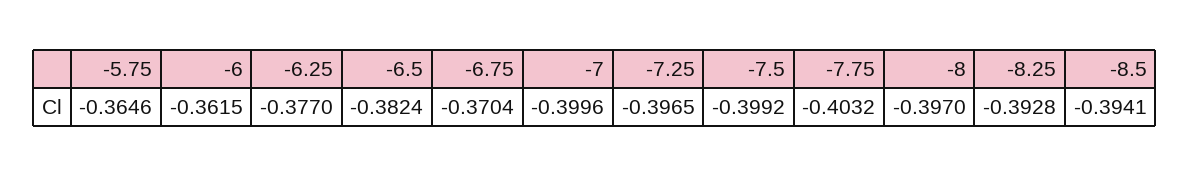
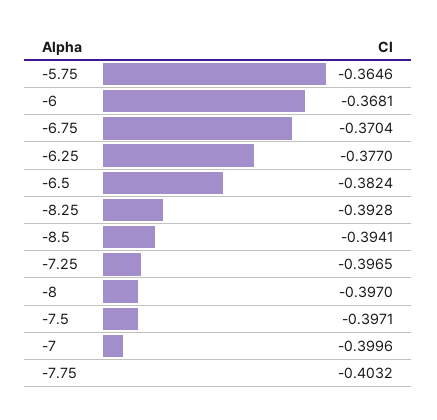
-6: -0.3615 -> -0.3681
-7.5: -0.3992 -> -0.3971

